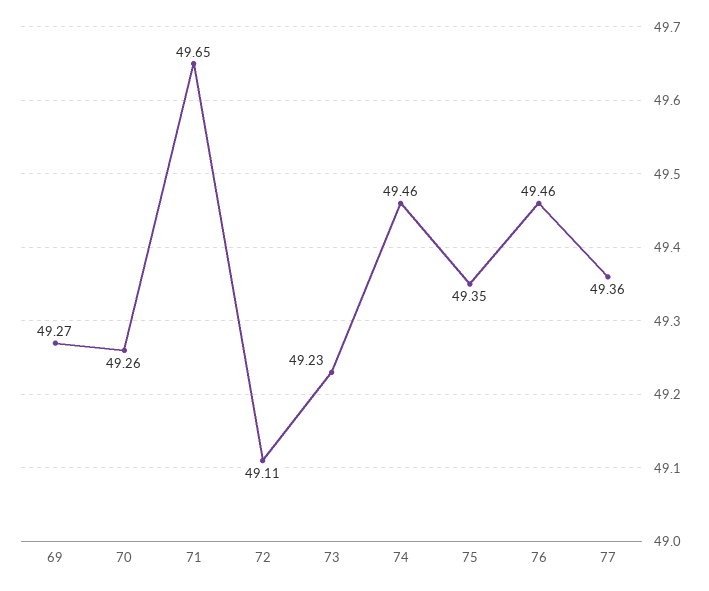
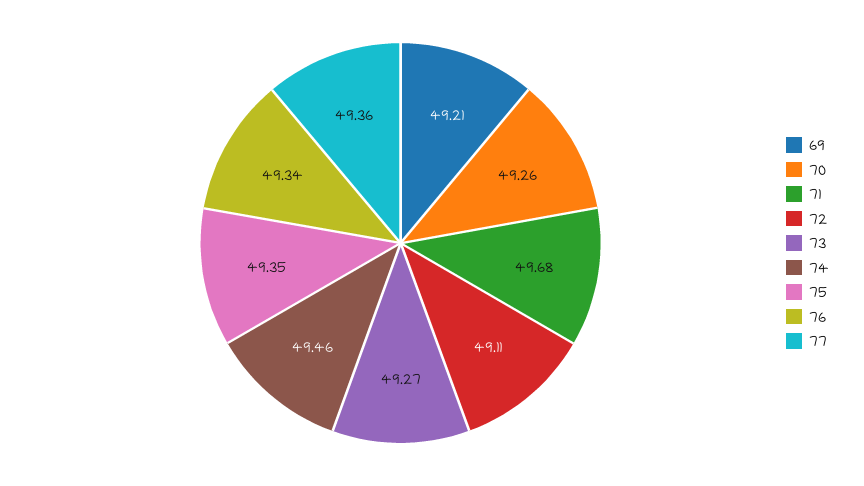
69: 49.27 -> 49.21
71: 49.65 -> 49.68
73: 49.23 -> 49.27
76: 49.46 -> 49.34

